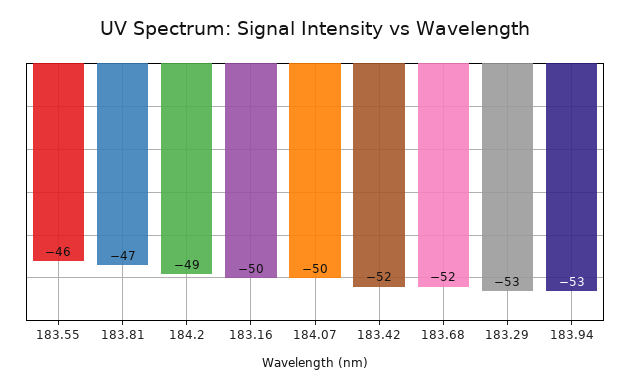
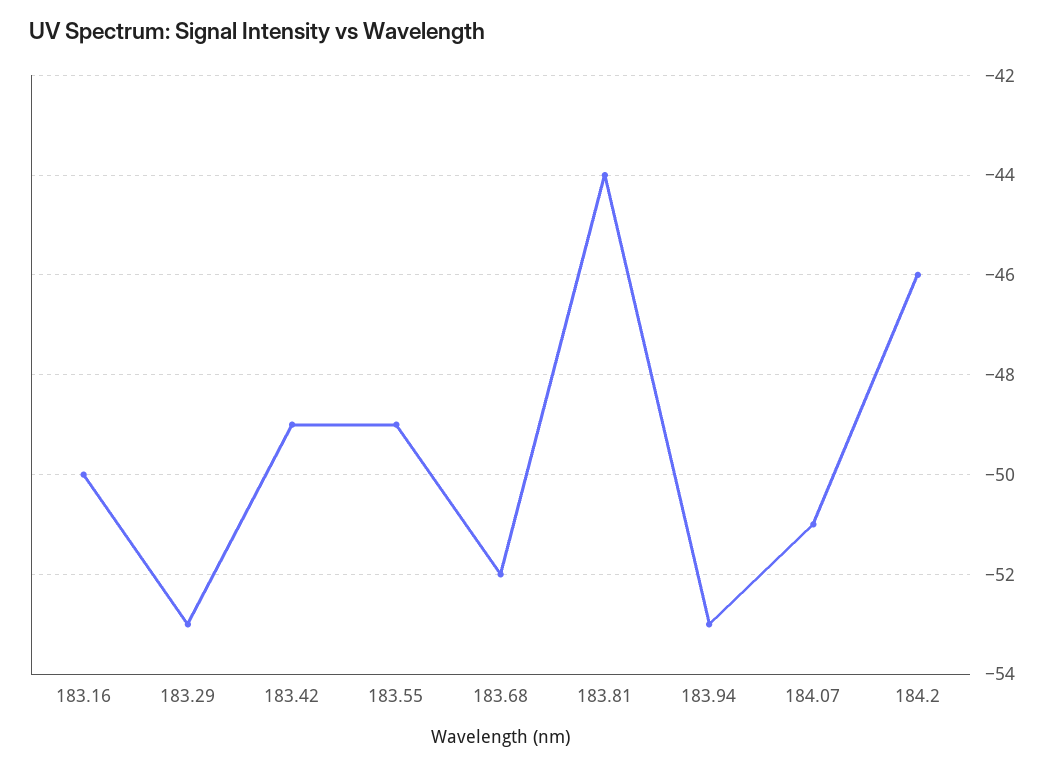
183.55: -46 -> -49
183.81: -47 -> -44
184.2: -49 -> -46
184.07: -50 -> -51
183.42: -52 -> -49

